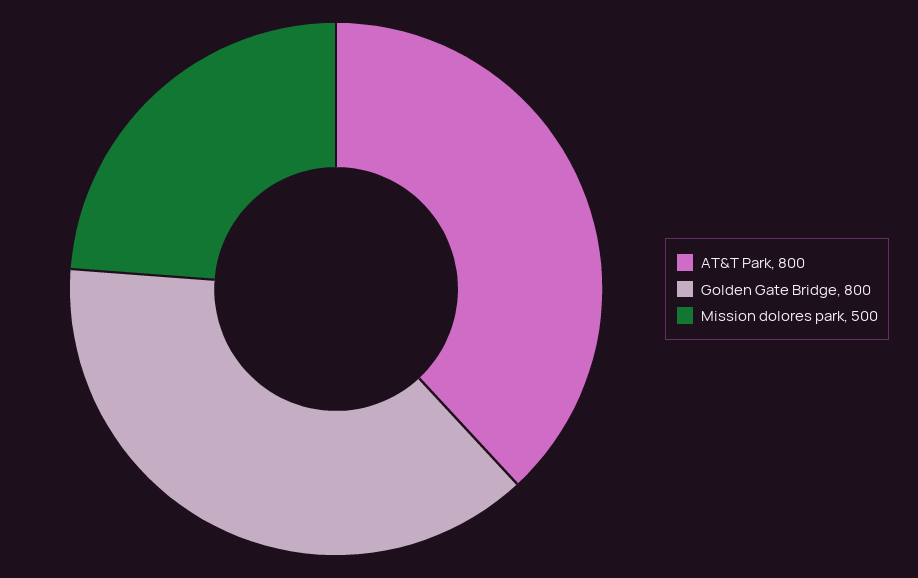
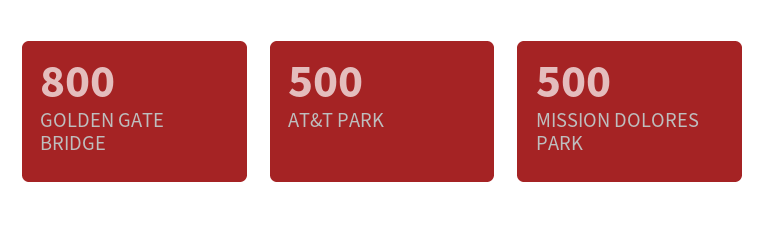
AT&T Park: 800 -> 500

